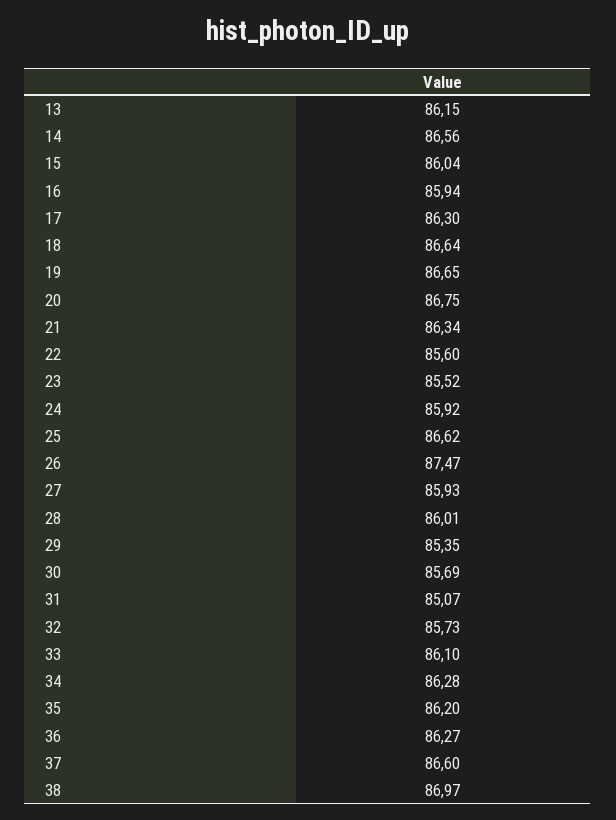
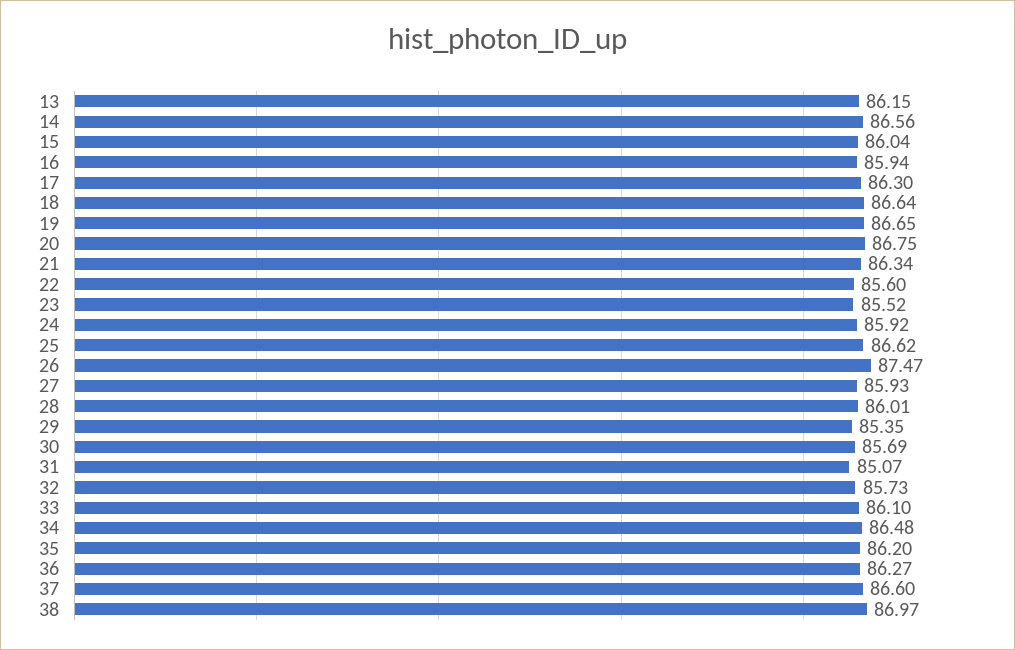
34: 86.28 -> 86.48

